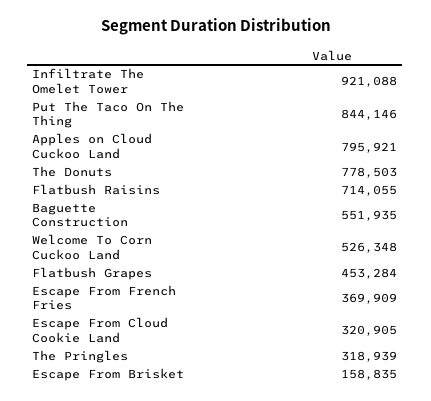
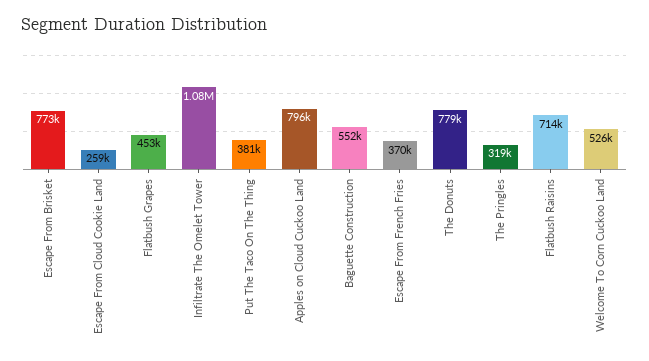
Infiltrate The Omelet Tower: 921088 -> 1080000
Put The Taco On The Thing: 844146 -> 381000
Escape From Cloud Cookie Land: 320905 -> 259000
Escape From Brisket: 158835 -> 773000

